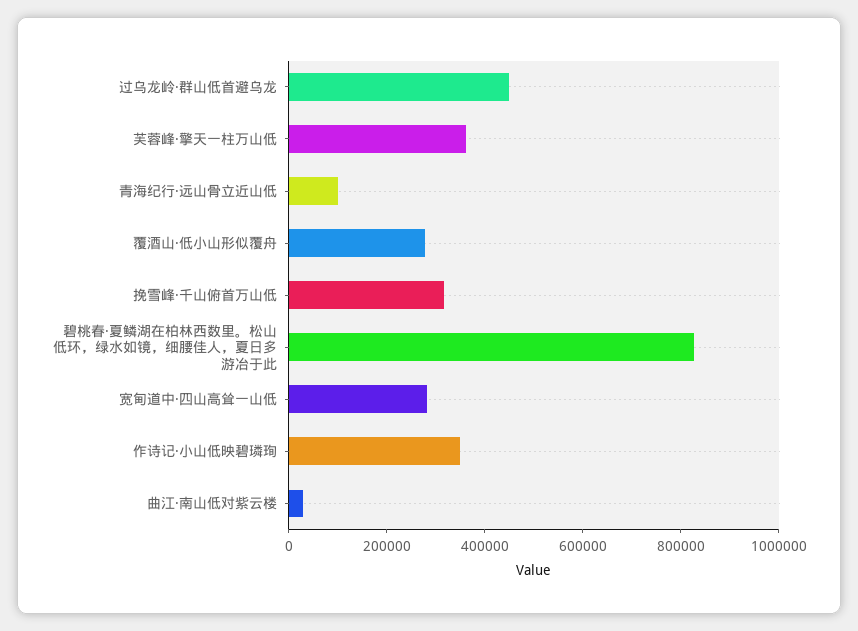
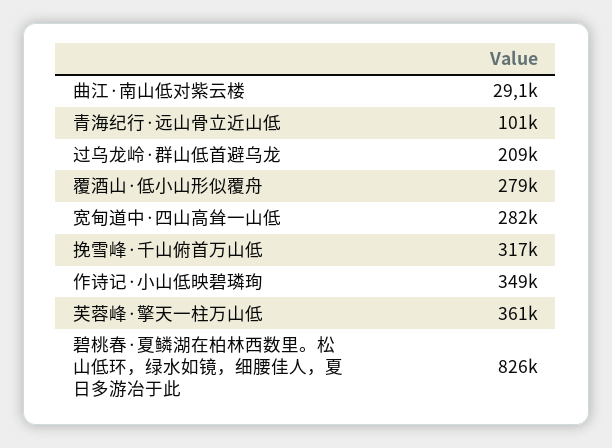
过乌龙岭·群山低首避乌龙: 450000 -> 209000

